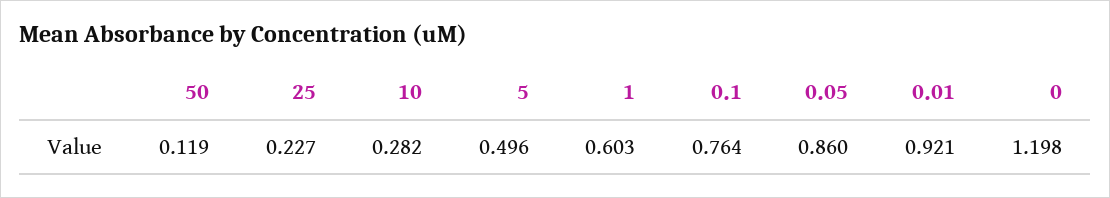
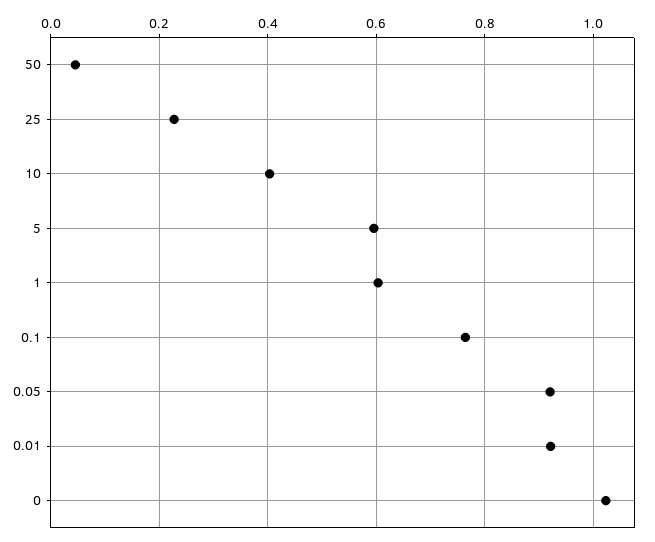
50: 0.119 -> 0.04
10: 0.282 -> 0.4
5: 0.496 -> 0.6
0.05: 0.86 -> 0.92
0: 1.198 -> 1.02

